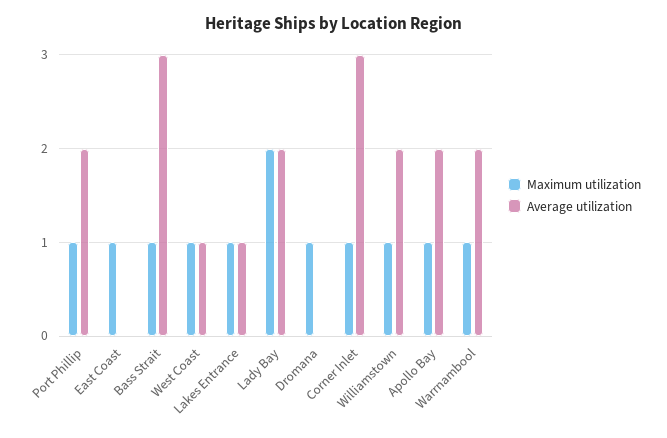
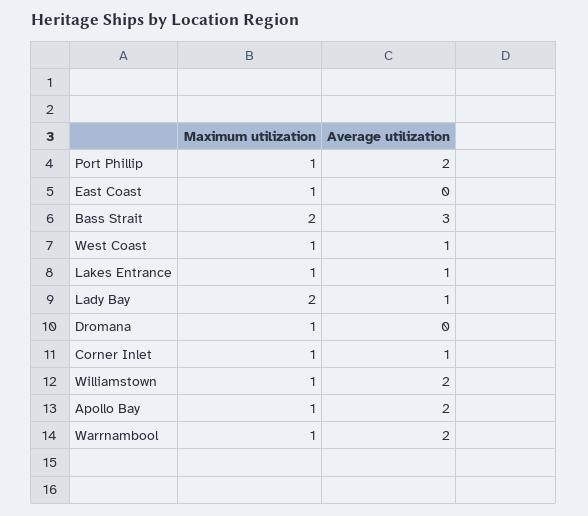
Maximum utilization, Bass Strait: 1 -> 2
Average utilization, Lady Bay: 2 -> 1
Average utilization, Corner Inlet: 3 -> 1

